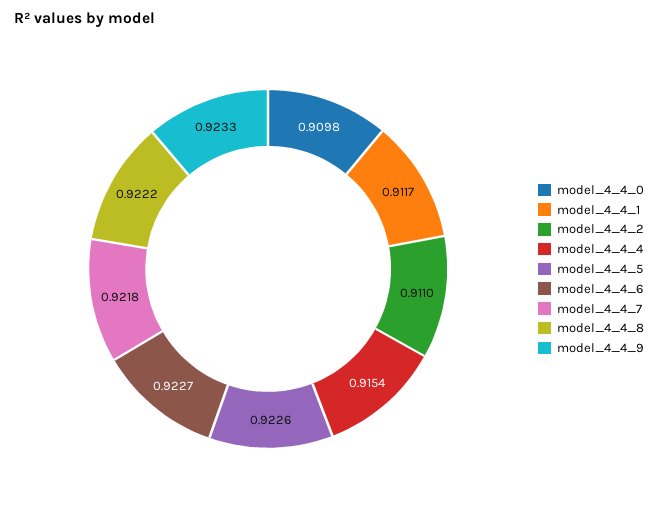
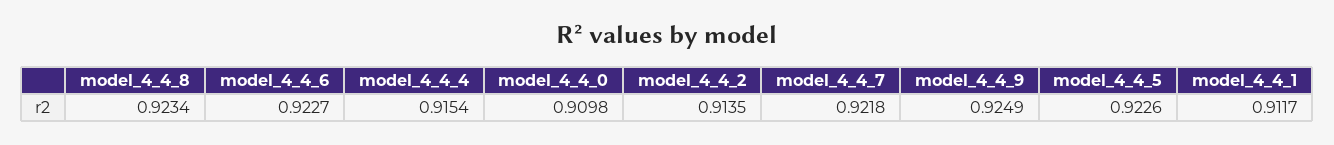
model_4_4_2: 0.911 -> 0.9135
model_4_4_8: 0.9222 -> 0.9234
model_4_4_9: 0.9233 -> 0.9249

